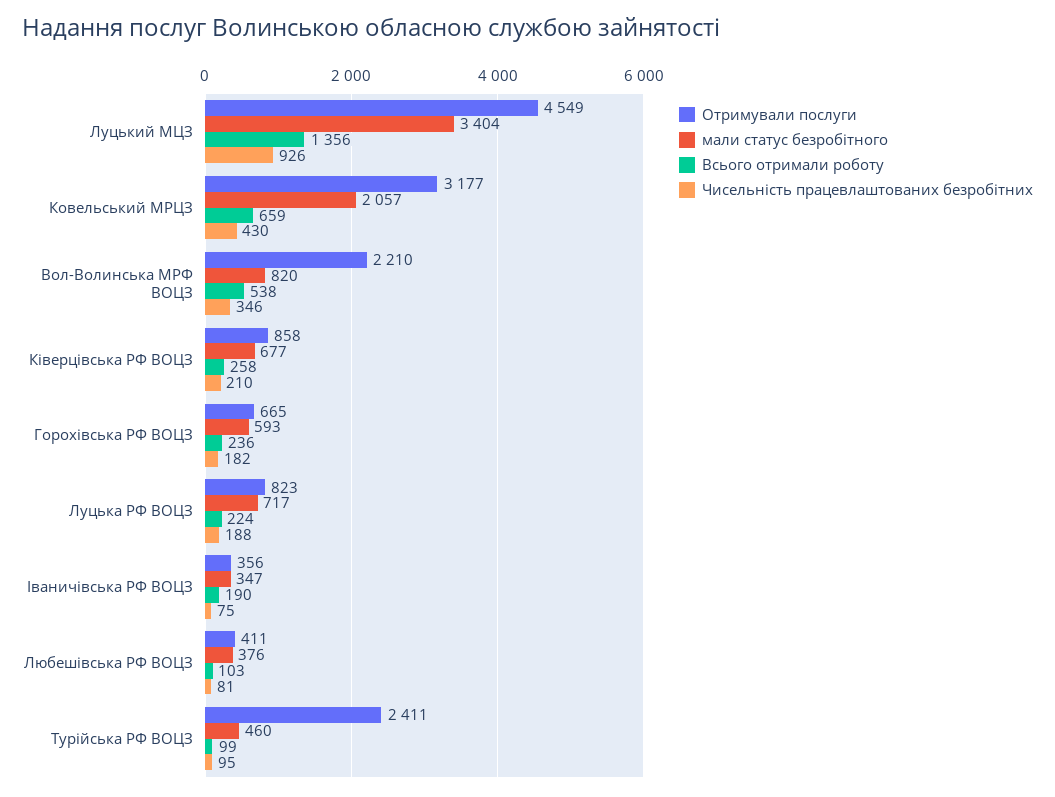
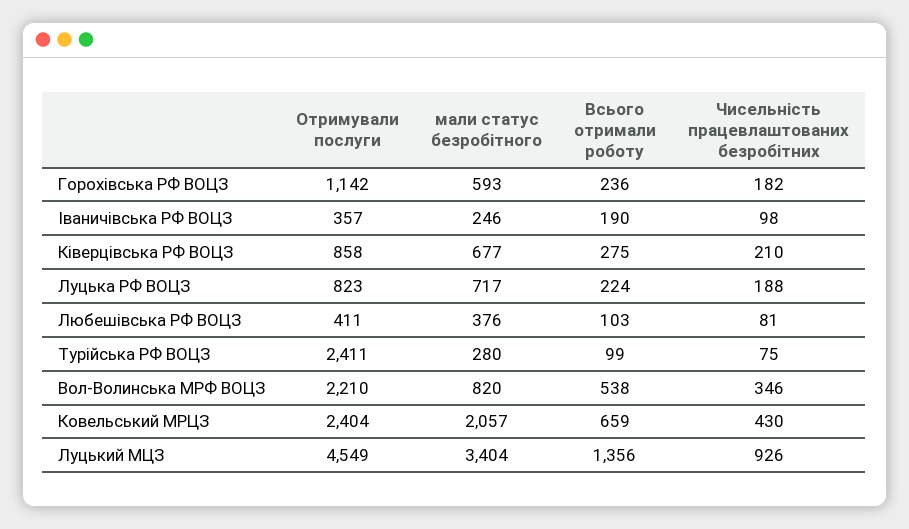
Отримували послуги, Ковельський МРЦЗ: 3177 -> 2404
Всього отримали роботу, Ківерцівська РФ ВОЦЗ: 258 -> 275
Отримували послуги, Горохівська РФ ВОЦЗ: 665 -> 1142
Отримували послуги, Іваничівська РФ ВОЦЗ: 356 -> 357
мали статус безробітного, Іваничівська РФ ВОЦЗ: 347 -> 246
Чисельність працевлаштованих безробітних, Іваничівська РФ ВОЦЗ: 75 -> 98
мали статус безробітного, Турійська РФ ВОЦЗ: 460 -> 280
Чисельність працевлаштованих безробітних, Турійська РФ ВОЦЗ: 95 -> 75

